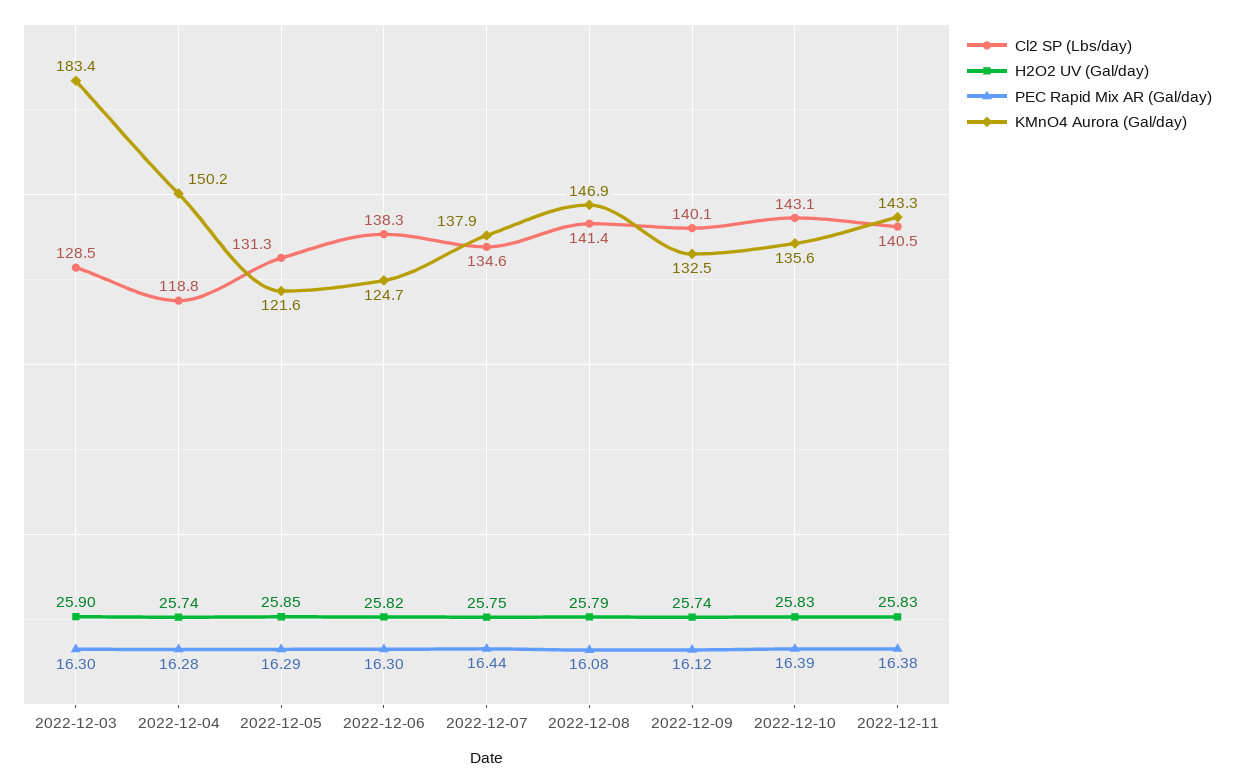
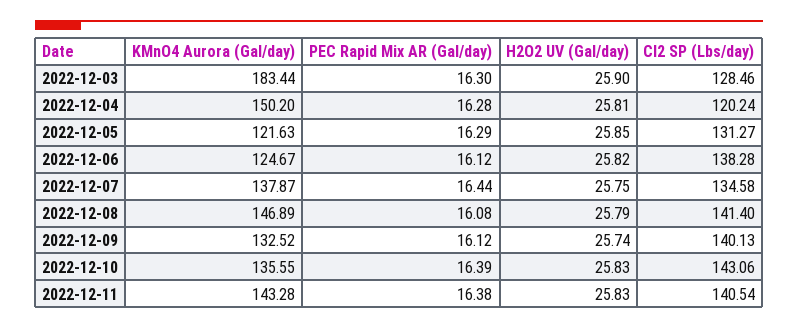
Cl2 SP (Lbs/day), 2022-12-04: 118.8 -> 120.24
H2O2 UV (Gal/day), 2022-12-04: 25.74 -> 25.81
PEC Rapid Mix AR (Gal/day), 2022-12-06: 16.3 -> 16.12

